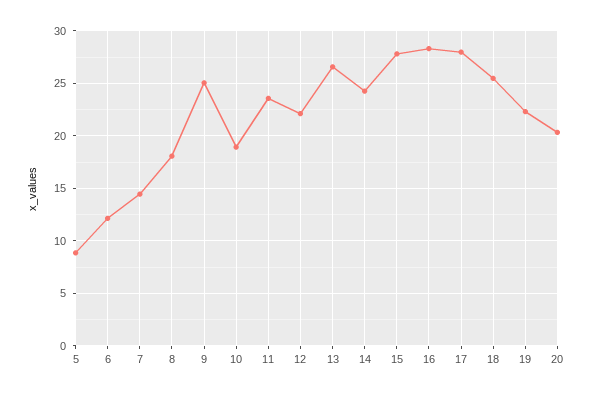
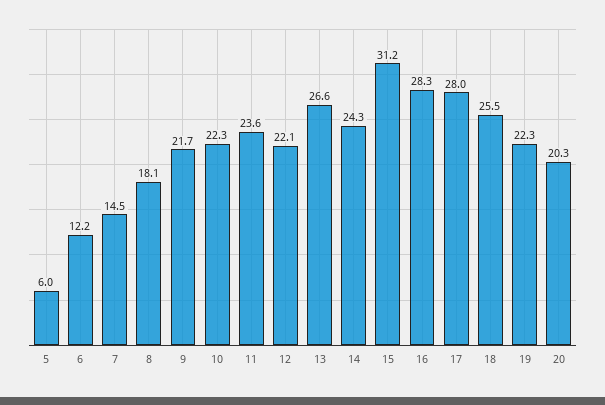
5: 9 -> 6
9: 25 -> 21.7
10: 19 -> 22.3
15: 28 -> 31.2

